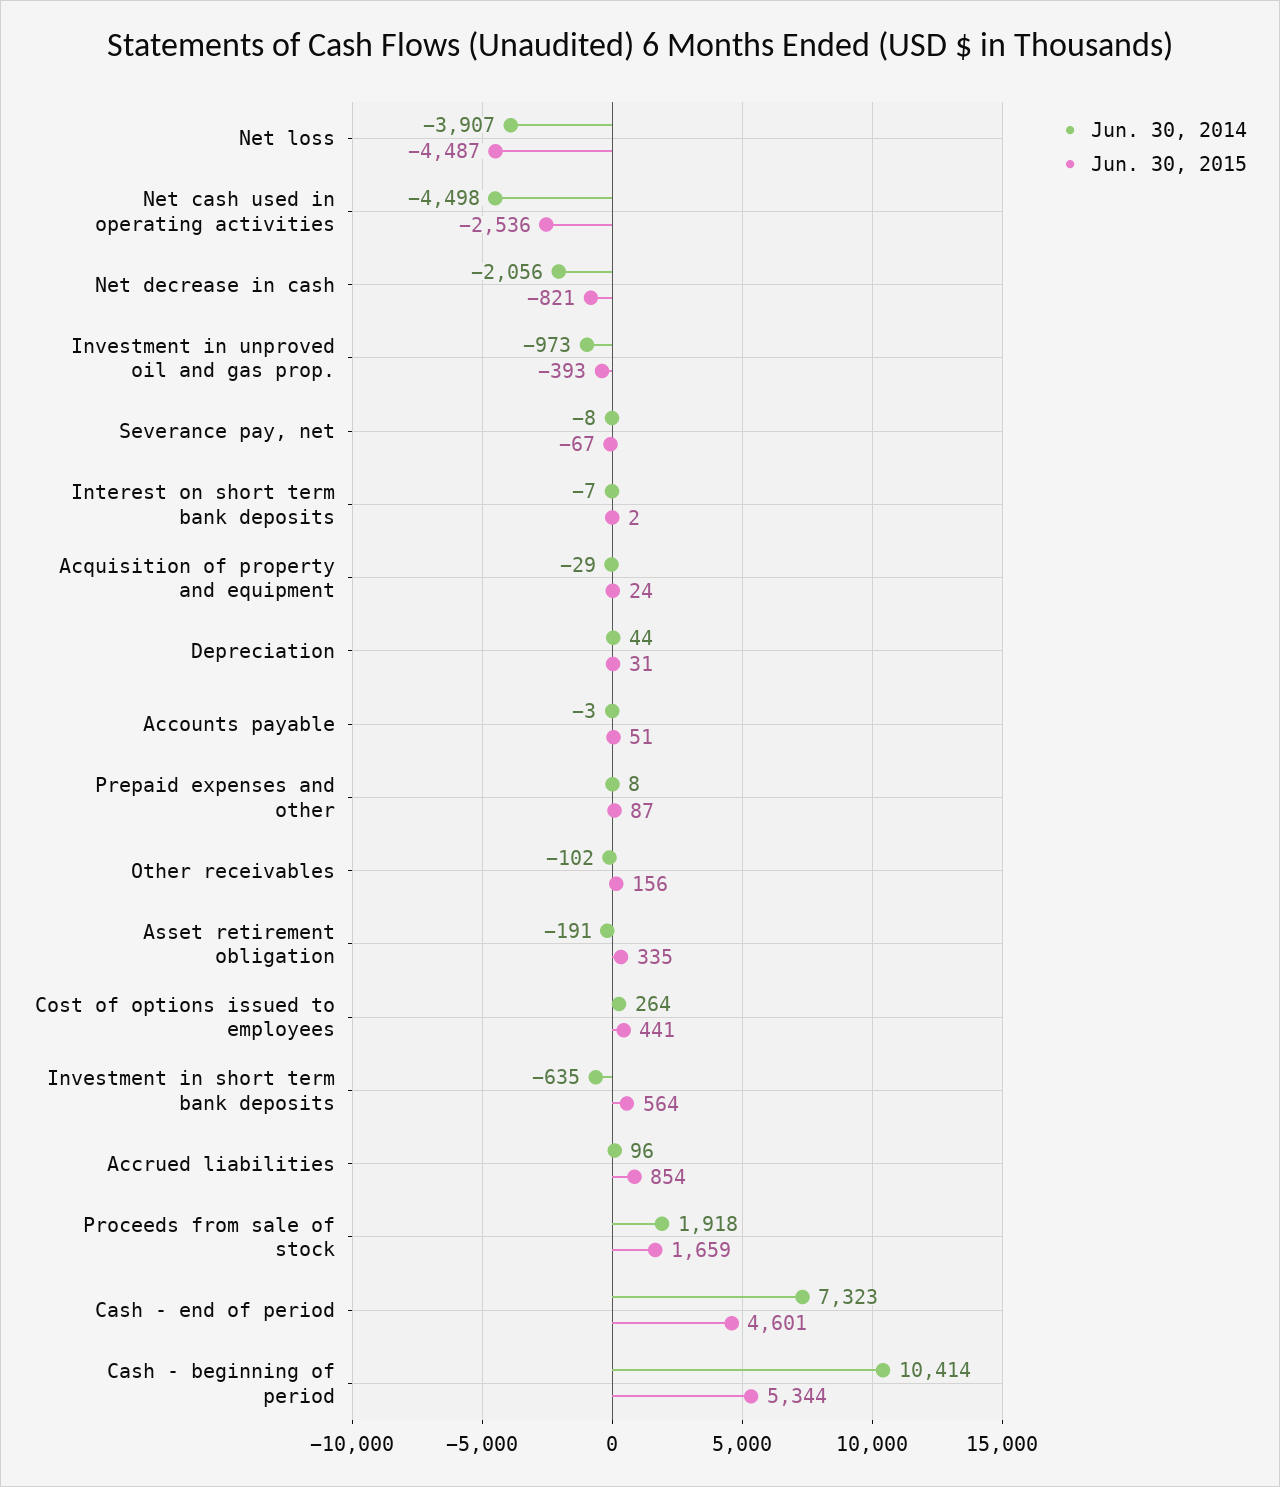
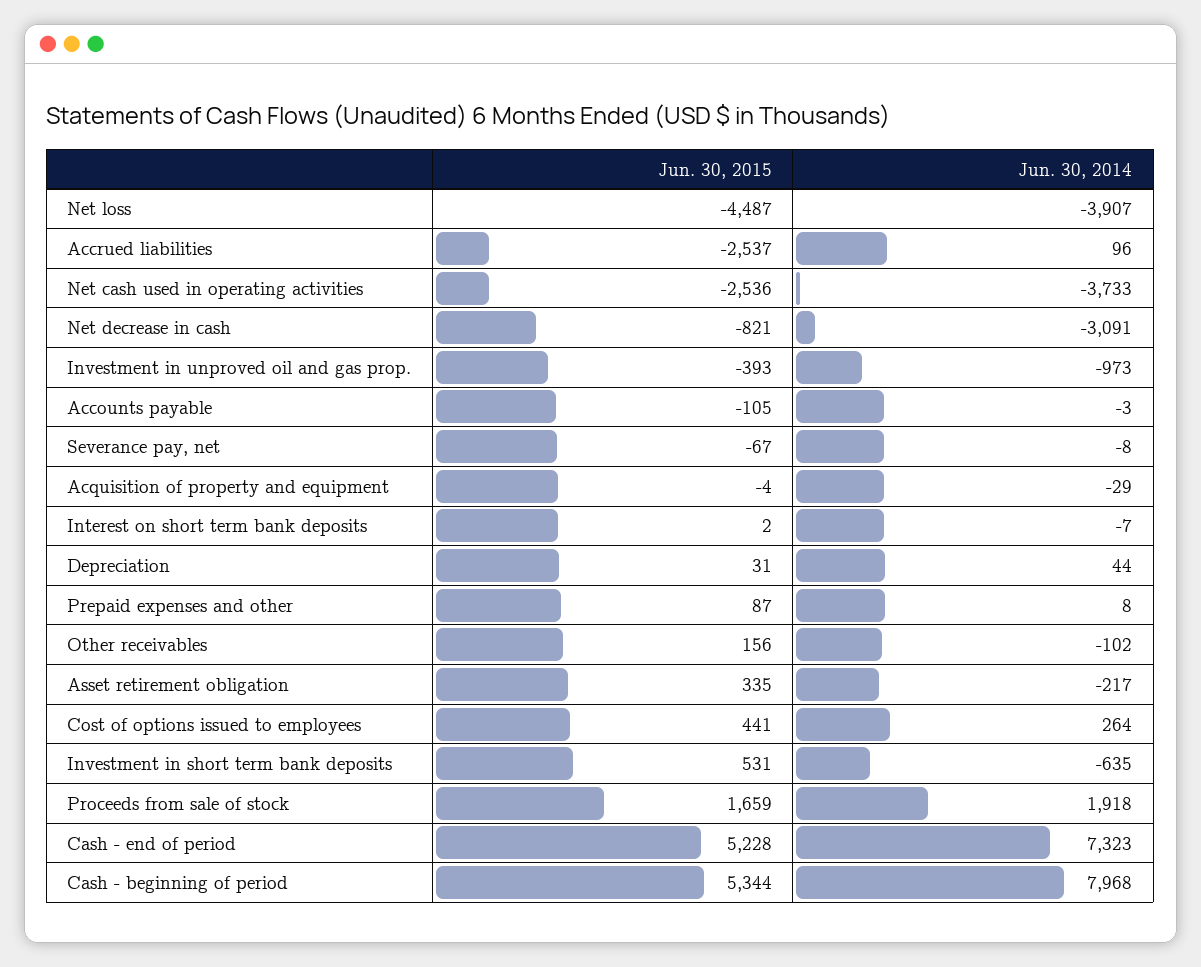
Jun. 30, 2014, Net cash used in operating activities: -4498 -> -3733
Jun. 30, 2014, Net decrease in cash: -2056 -> -3091
Jun. 30, 2015, Acquisition of property and equipment: 24 -> -4
Jun. 30, 2015, Accounts payable: 51 -> -105
Jun. 30, 2014, Asset retirement obligation: -191 -> -217
Jun. 30, 2015, Investment in short term bank deposits: 564 -> 531
Jun. 30, 2015, Accrued liabilities: 854 -> -2537
Jun. 30, 2015, Cash - end of period: 4601 -> 5228
Jun. 30, 2014, Cash - beginning of period: 10414 -> 7968

